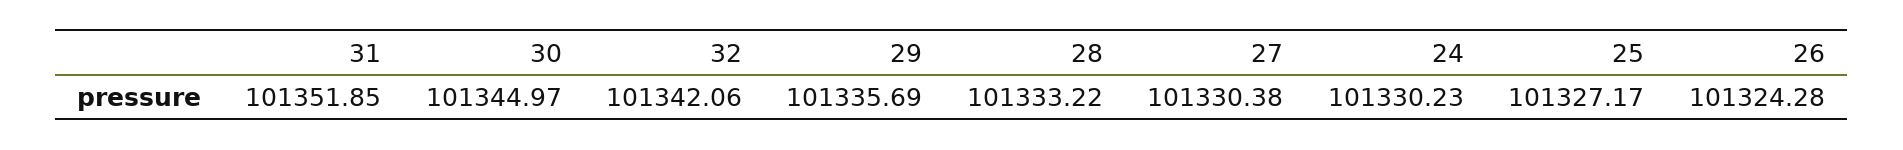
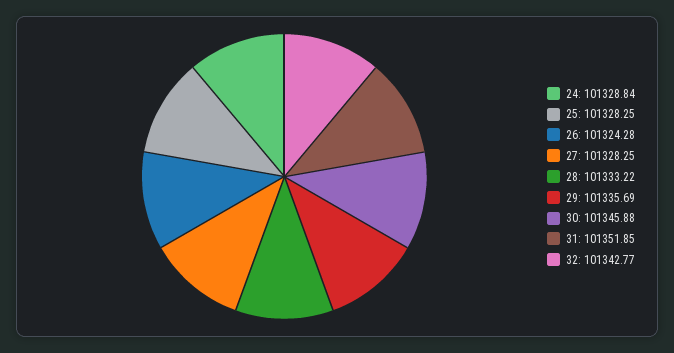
30: 101344.97 -> 101345.88
32: 101342.06 -> 101342.77
27: 101330.38 -> 101328.25
24: 101330.23 -> 101328.84
25: 101327.17 -> 101328.25

